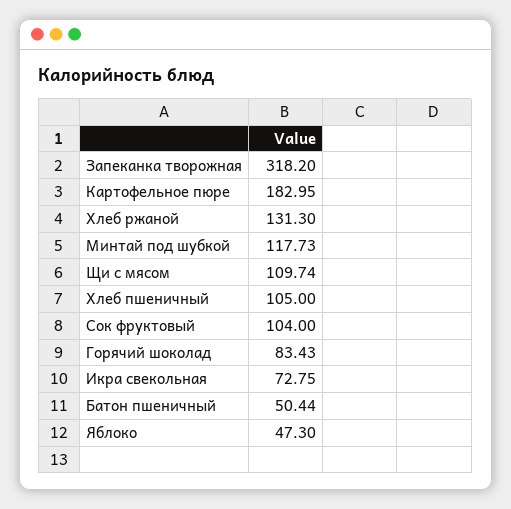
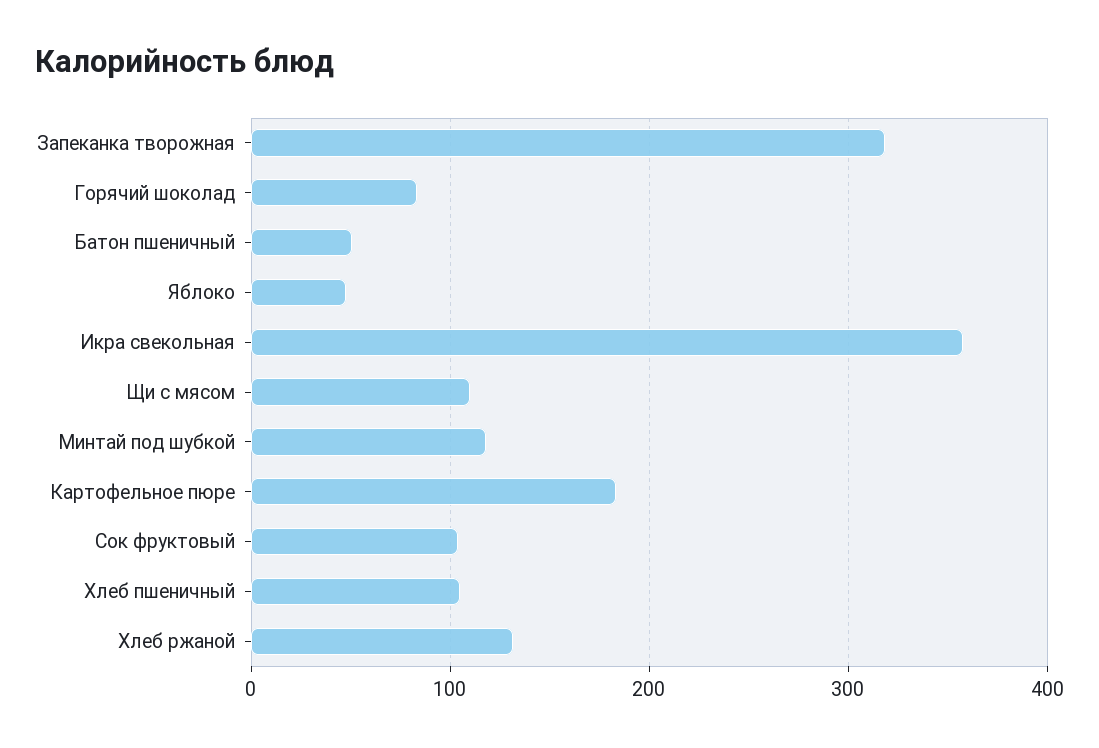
Икра свекольная: 72.75 -> 360

